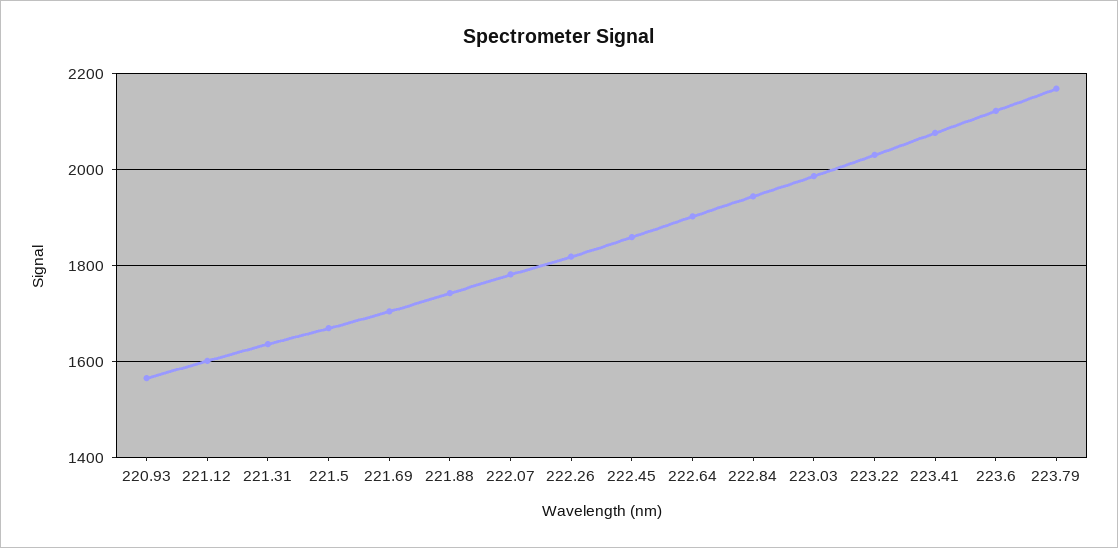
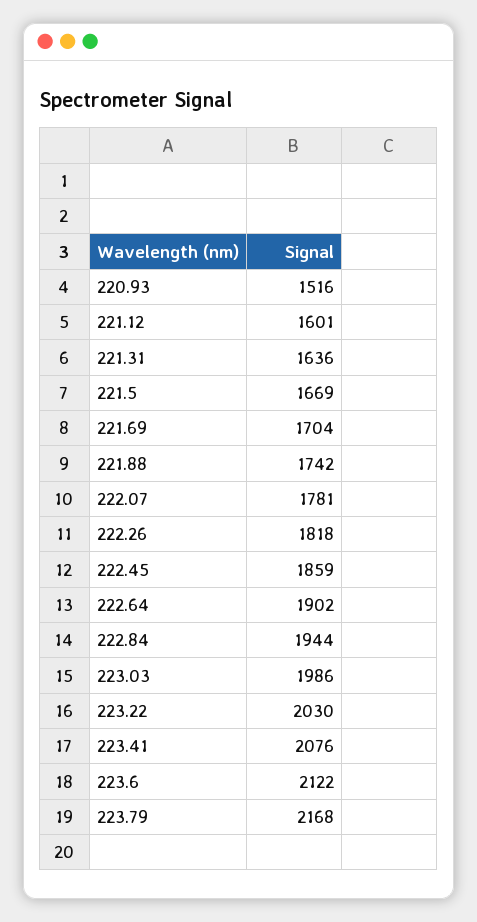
220.93: 1560 -> 1516

